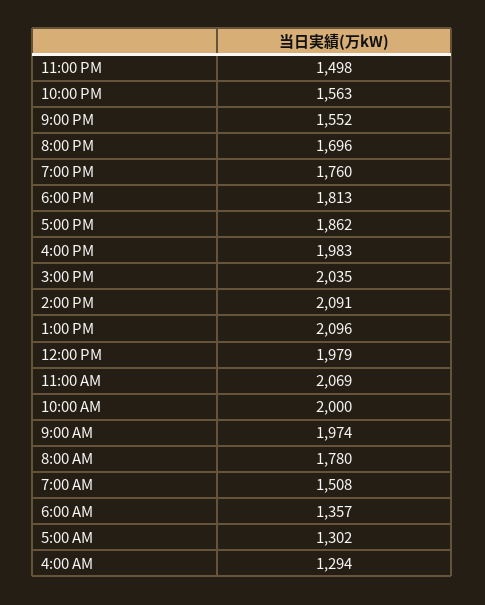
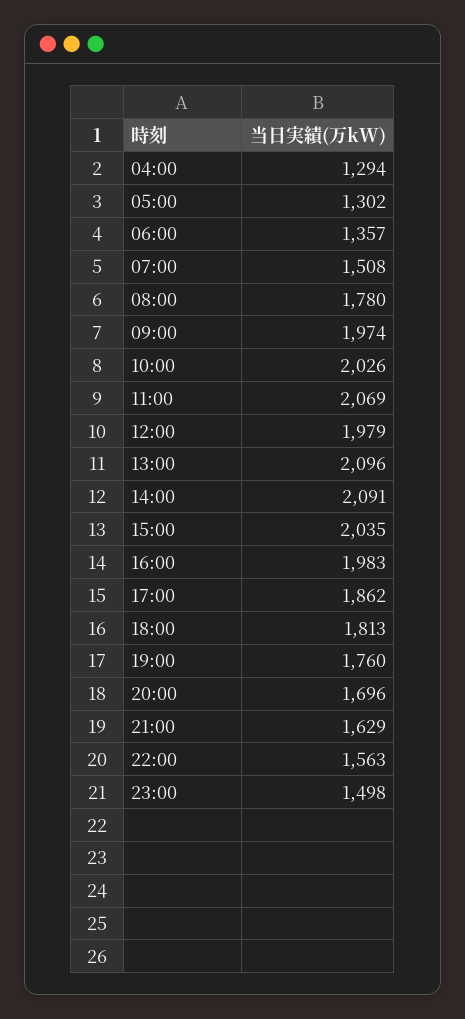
9:00 PM: 1552 -> 1629
10:00 AM: 2000 -> 2026

